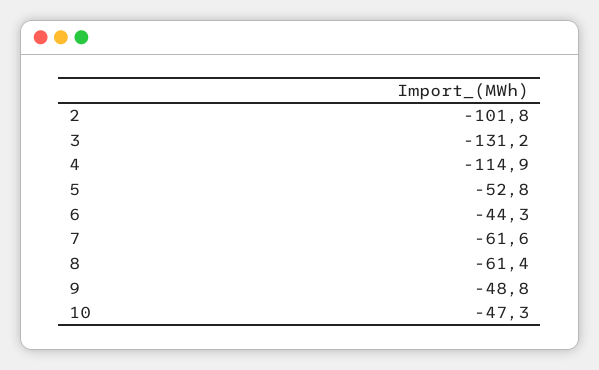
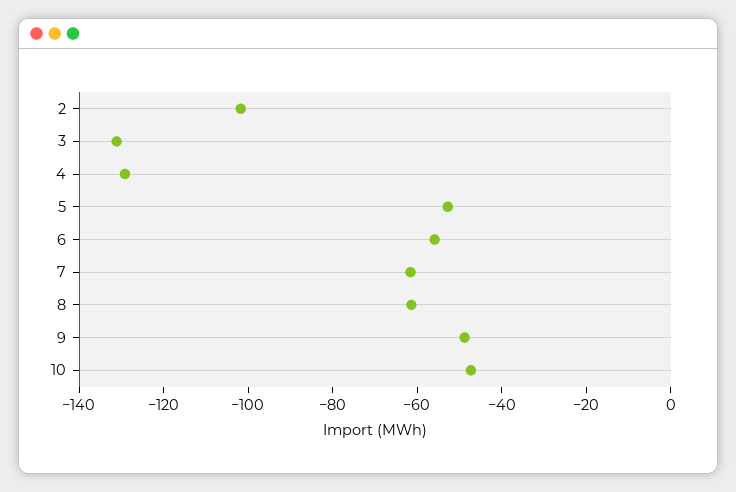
4: -114.9 -> -130
6: -44.3 -> -55

